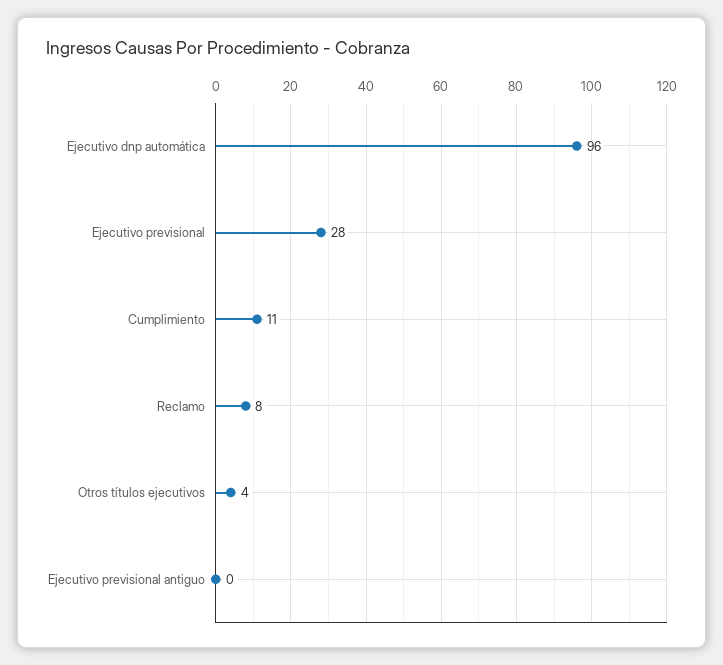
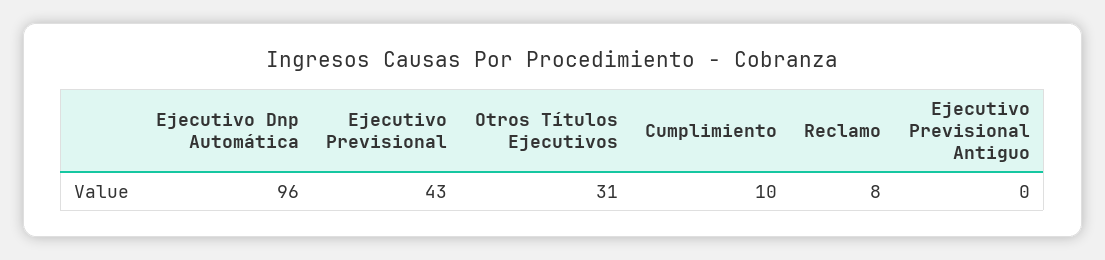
Ejecutivo previsional: 28 -> 43
Cumplimiento: 11 -> 10
Otros títulos ejecutivos: 4 -> 31

